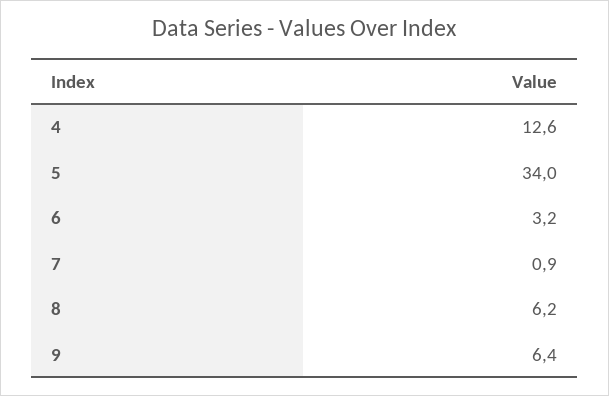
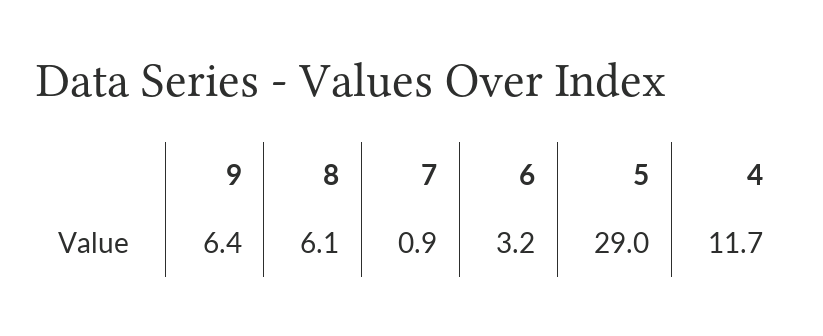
4: 12.6 -> 11.7
5: 34 -> 29
8: 6.2 -> 6.1

